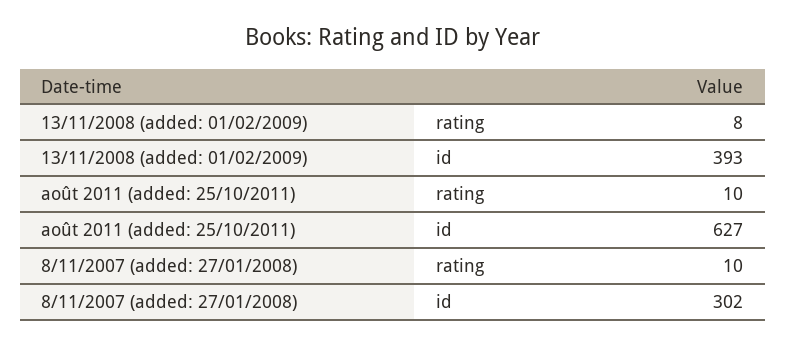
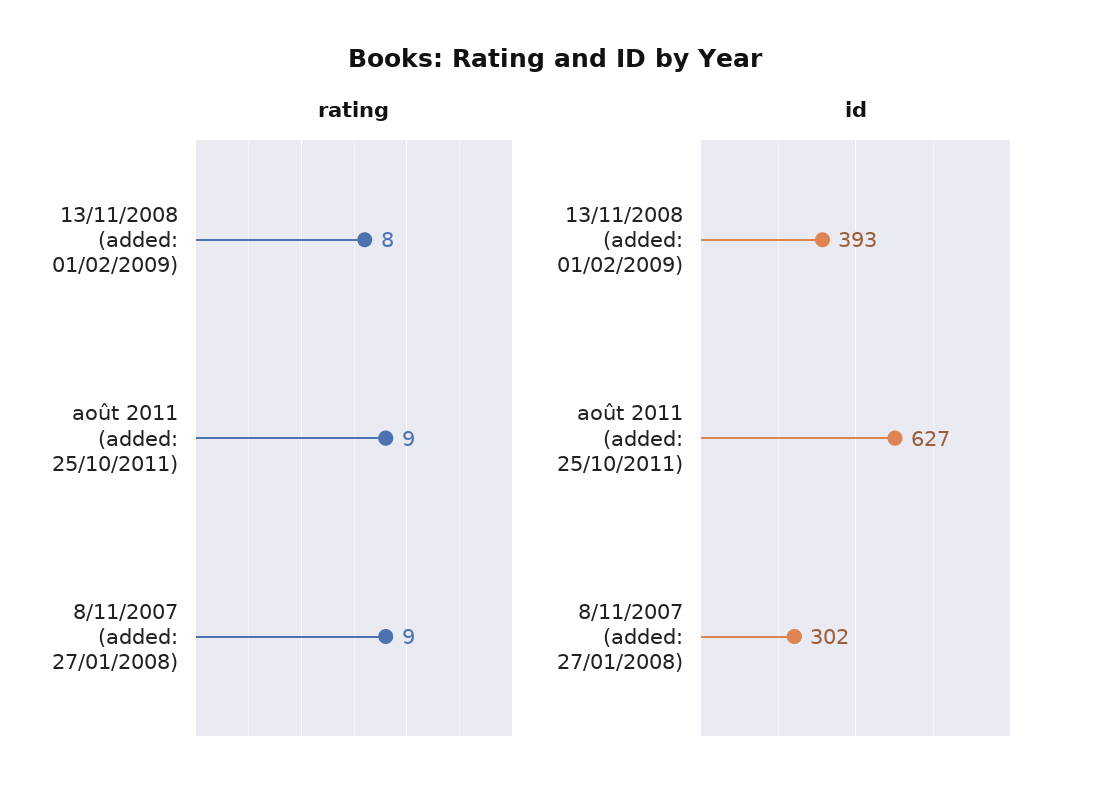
rating, août 2011 (added: 25/10/2011): 10 -> 9
rating, 8/11/2007 (added: 27/01/2008): 10 -> 9

